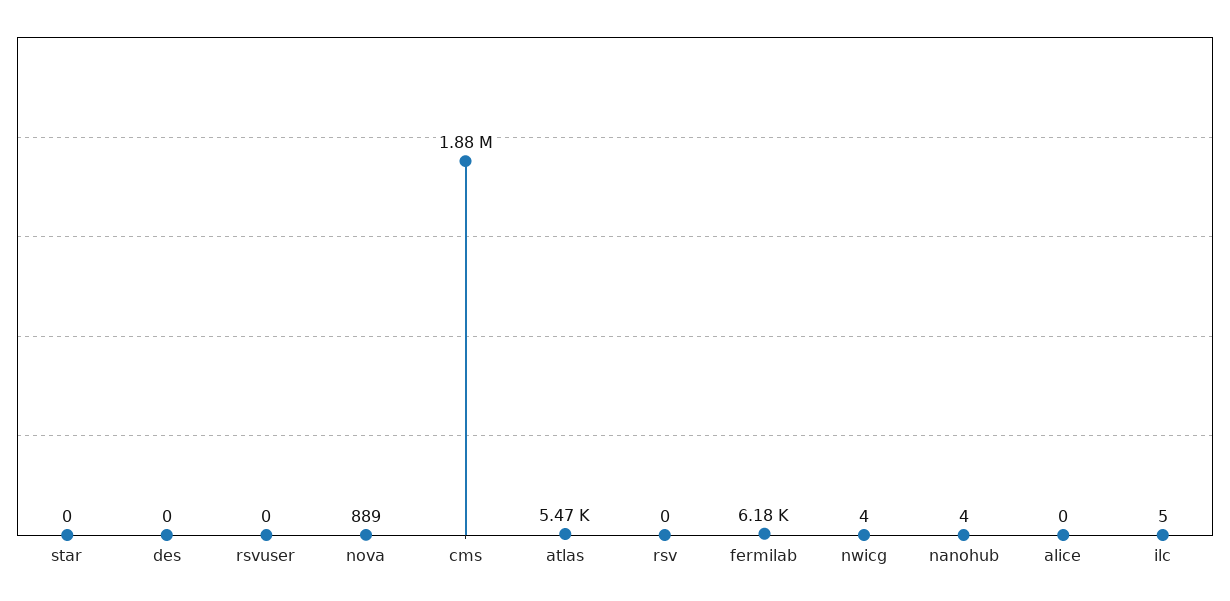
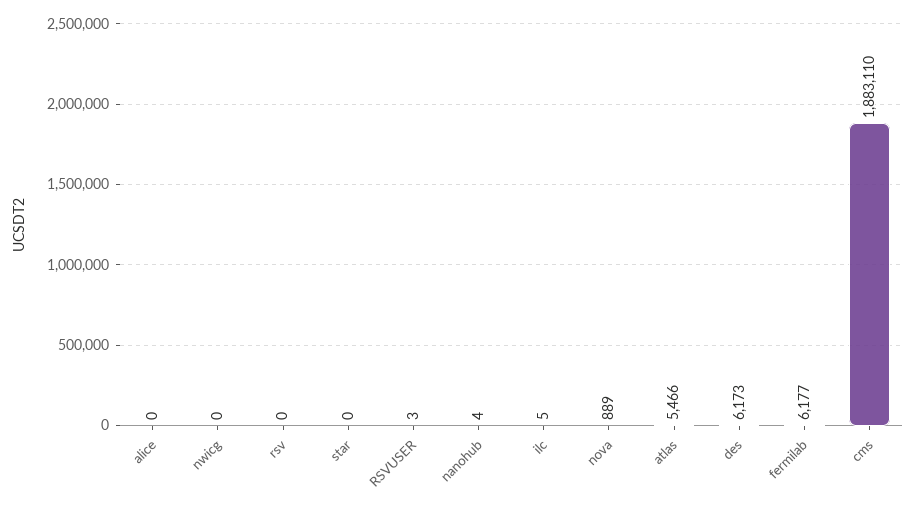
des: 0 -> 6173
rsvuser: 0 -> 3
nwicg: 4 -> 0

